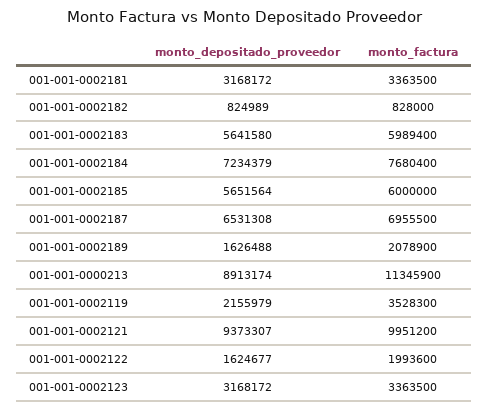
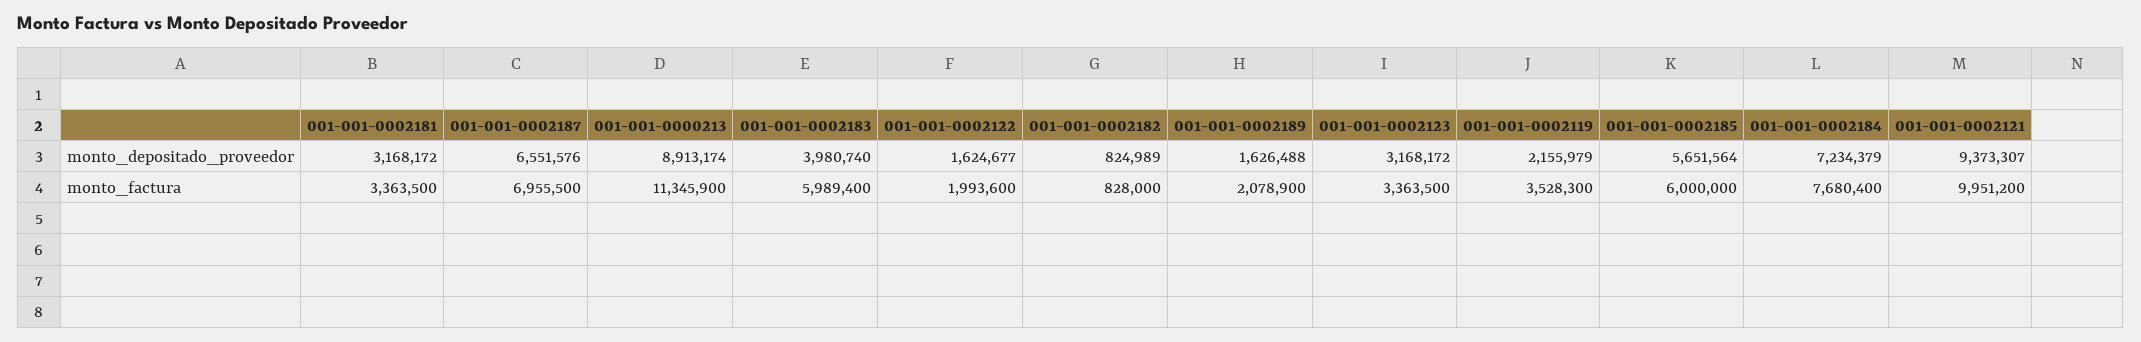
monto_depositado_proveedor, 001-001-0002183: 5641580 -> 3980740
monto_depositado_proveedor, 001-001-0002187: 6531308 -> 6551576

